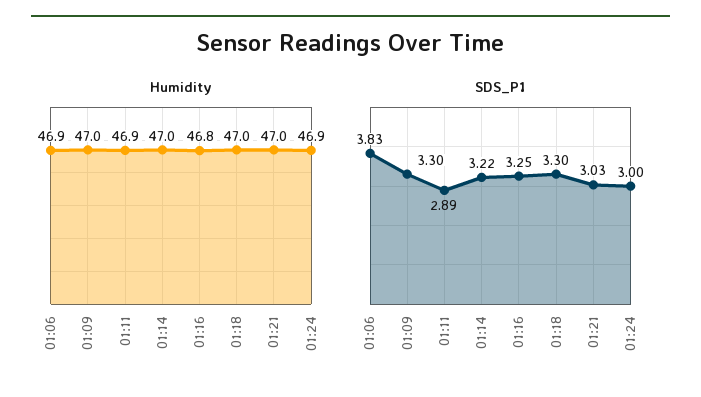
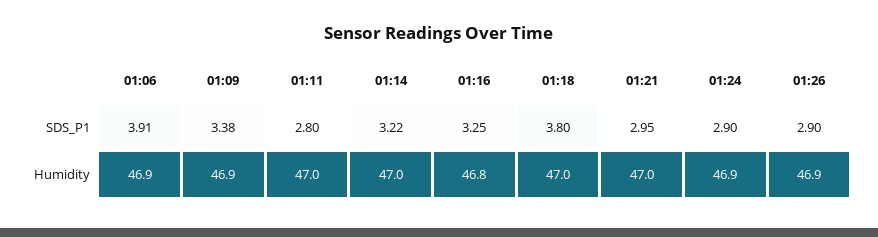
Humidity, 01:09: 47 -> 46.9
Humidity, 01:11: 46.9 -> 47
SDS_P1, 01:06: 3.83 -> 3.91
SDS_P1, 01:09: 3.3 -> 3.38
SDS_P1, 01:11: 2.89 -> 2.8
SDS_P1, 01:18: 3.3 -> 3.8
SDS_P1, 01:21: 3.03 -> 2.95
SDS_P1, 01:24: 3 -> 2.9
SDS_P1, 01:26: none -> 2.9
Humidity, 01:26: none -> 46.9

